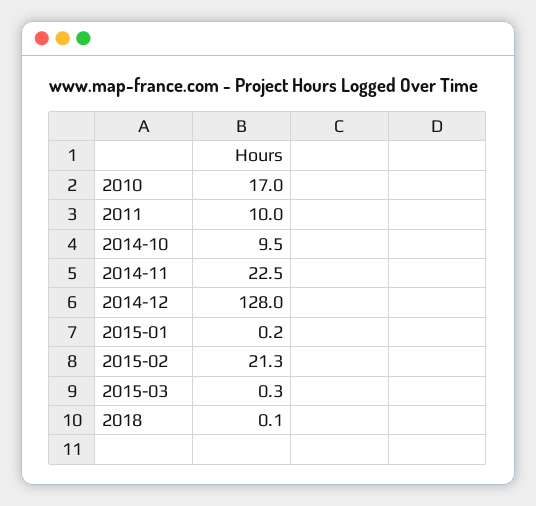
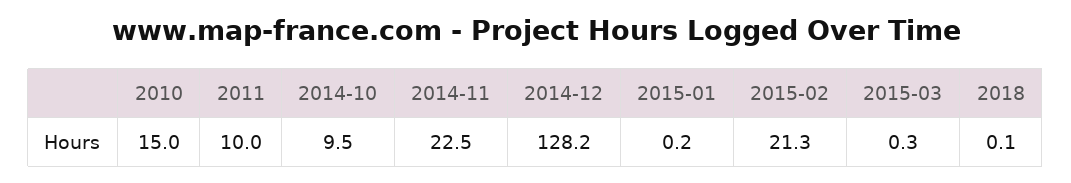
2010: 17 -> 15
2014-12: 128 -> 128.2

